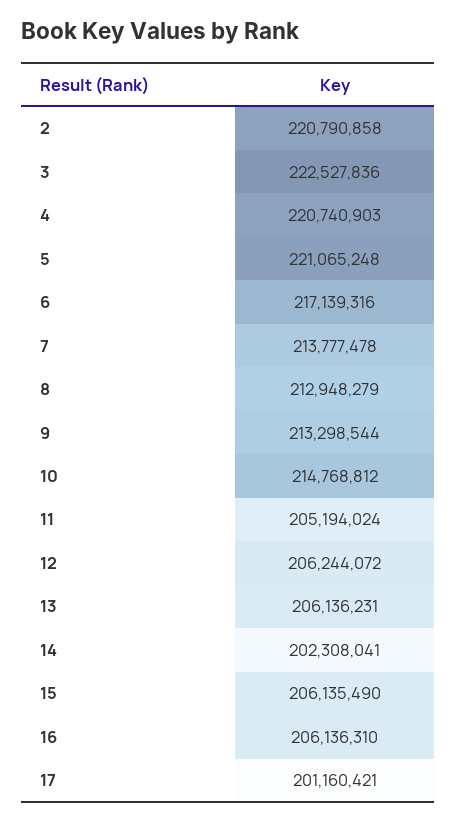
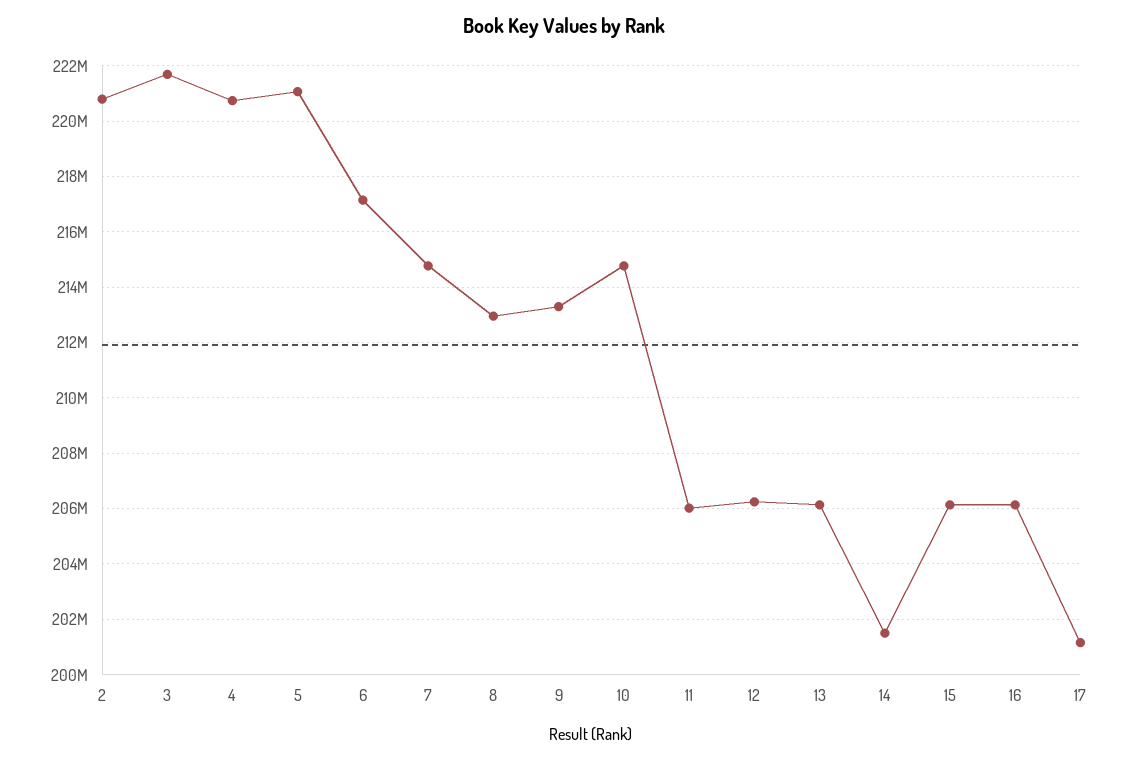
3: 222527836 -> 221750000
7: 213777478 -> 214750000
11: 205194024 -> 206000000
14: 202308041 -> 201500000

